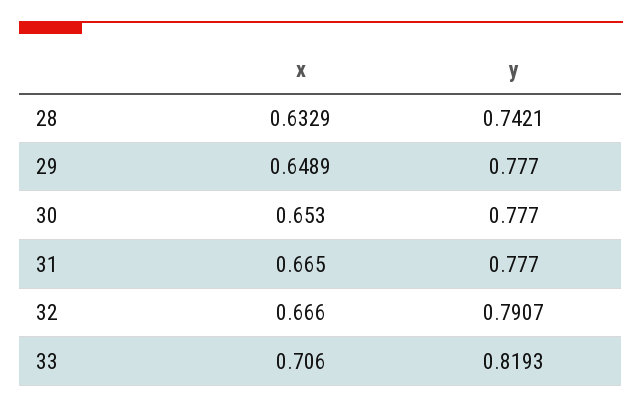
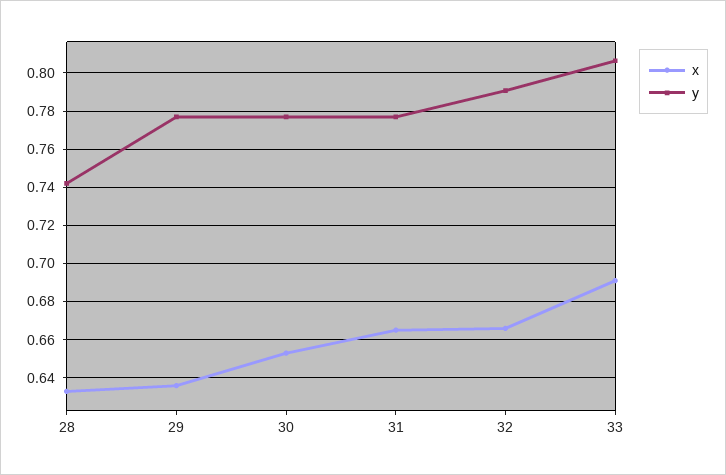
x, 29: 0.6489 -> 0.635
x, 33: 0.706 -> 0.69
y, 33: 0.8193 -> 0.805

